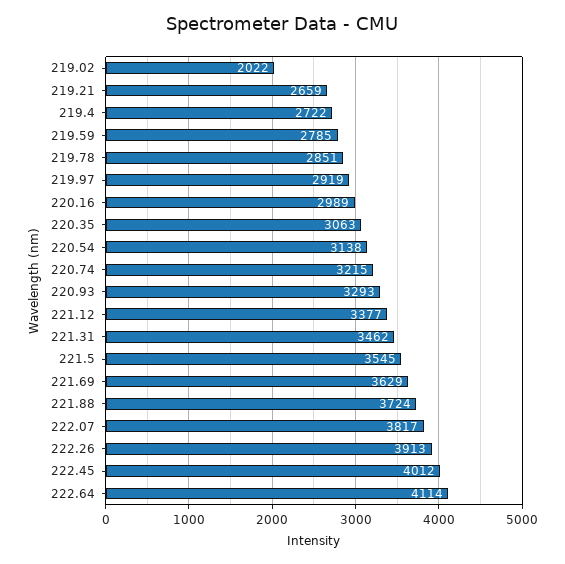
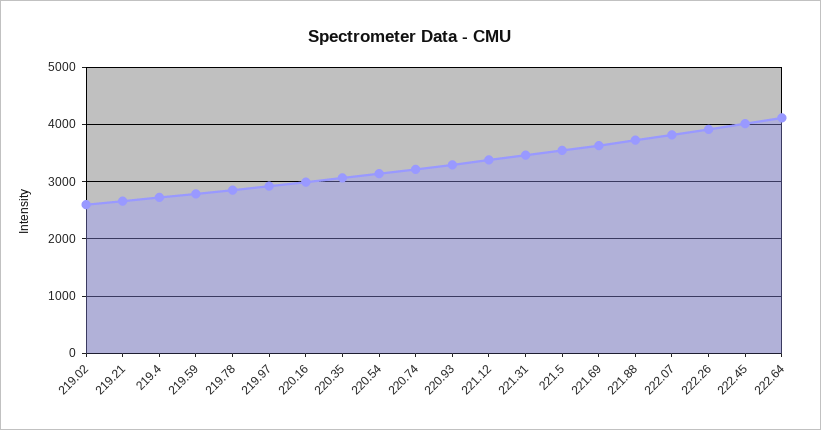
219.02: 2022 -> 2600

